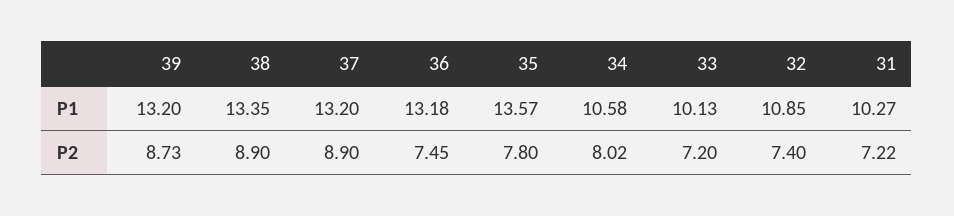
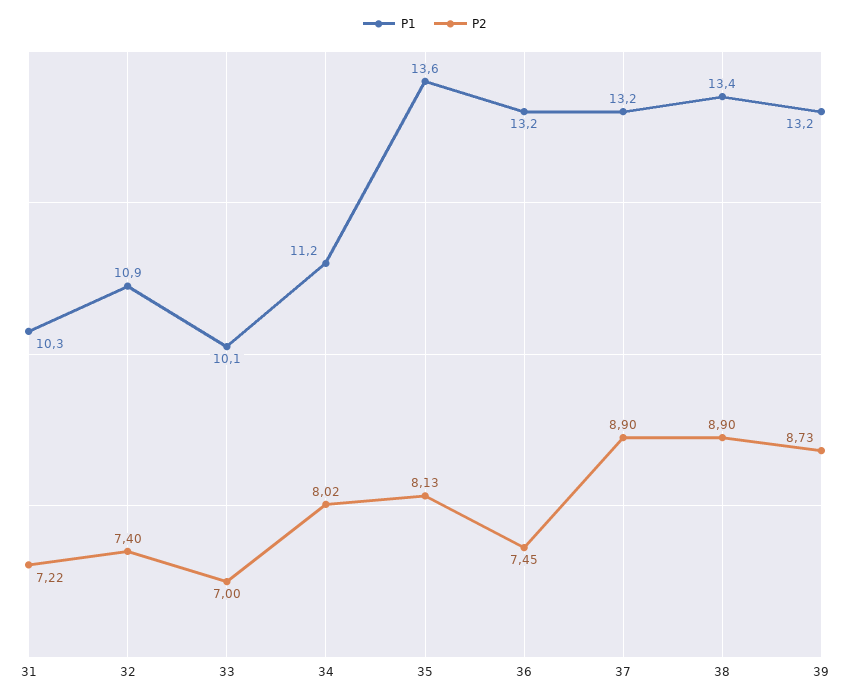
P1, 34: 10.58 -> 11.2
P2, 35: 7.8 -> 8.13
P2, 33: 7.2 -> 7

